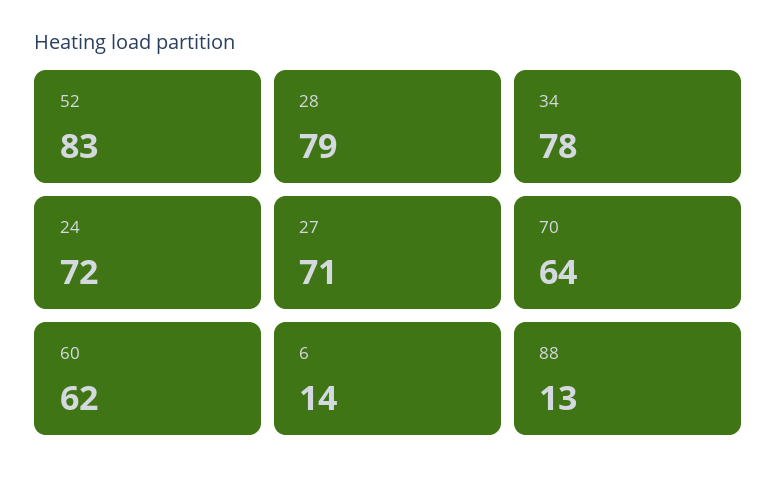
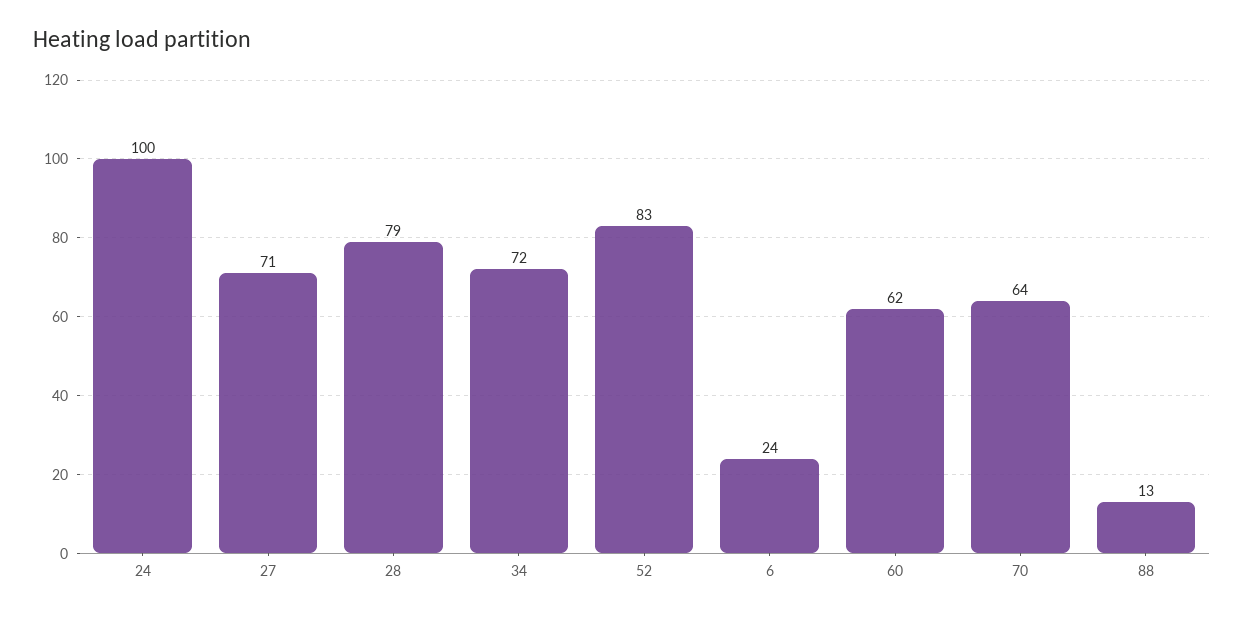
34: 78 -> 72
24: 72 -> 100
6: 14 -> 24

